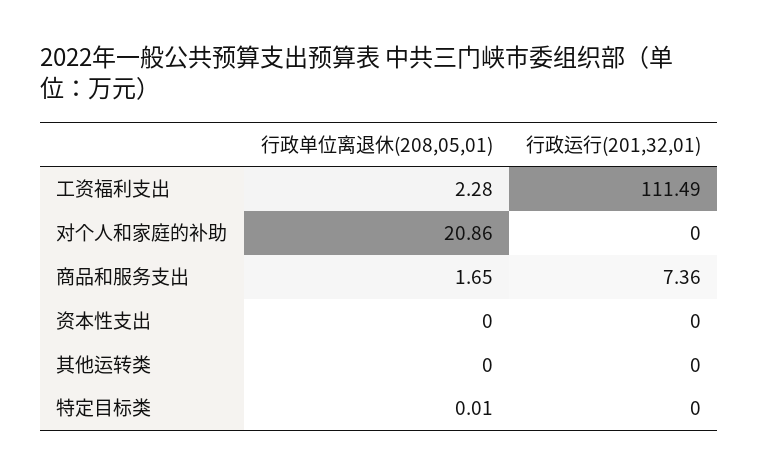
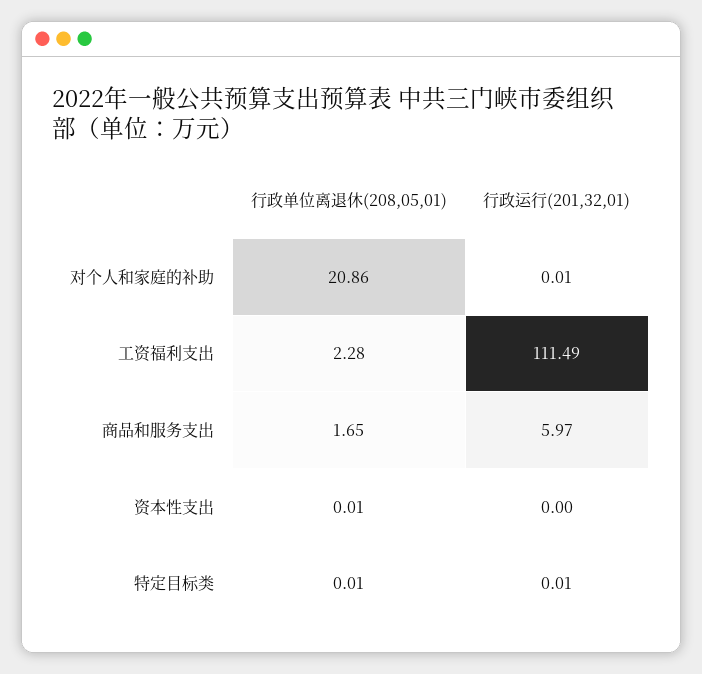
行政运行(201,32,01), 对个人和家庭的补助: 0 -> 0.01
行政运行(201,32,01), 商品和服务支出: 7.36 -> 5.97
行政单位离退休(208,05,01), 资本性支出: 0 -> 0.01
行政单位离退休(208,05,01), 其他运转类: 0 -> none
行政运行(201,32,01), 其他运转类: 0 -> none
行政运行(201,32,01), 特定目标类: 0 -> 0.01

